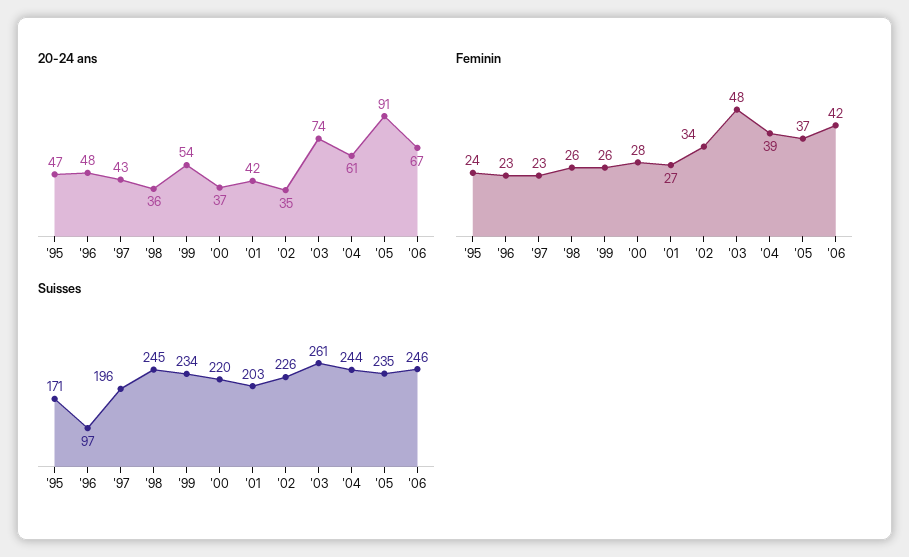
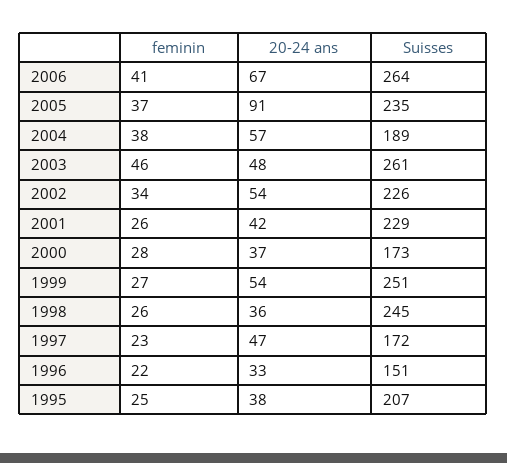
20-24 ans, '95: 47 -> 38
20-24 ans, '96: 48 -> 33
20-24 ans, '97: 43 -> 47
20-24 ans, '02: 35 -> 54
20-24 ans, '03: 74 -> 48
20-24 ans, '04: 61 -> 57
Feminin, '95: 24 -> 25
Feminin, '96: 23 -> 22
Feminin, '99: 26 -> 27
Feminin, '01: 27 -> 26
Feminin, '03: 48 -> 46
Feminin, '04: 39 -> 38
Feminin, '06: 42 -> 41
Suisses, '95: 171 -> 207
Suisses, '96: 97 -> 151
Suisses, '97: 196 -> 172
Suisses, '99: 234 -> 251
Suisses, '00: 220 -> 173
Suisses, '01: 203 -> 229
Suisses, '04: 244 -> 189
Suisses, '06: 246 -> 264

